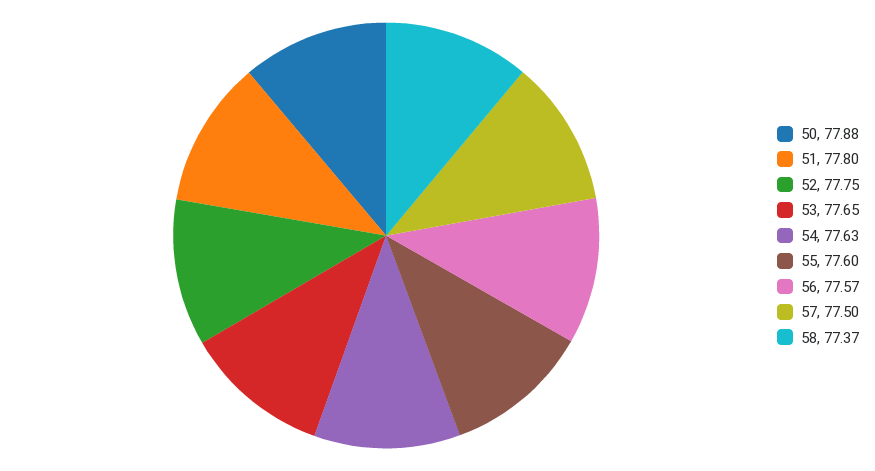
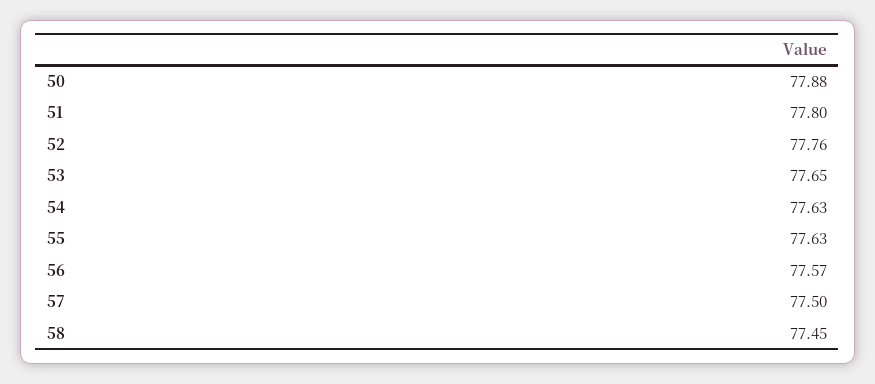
52: 77.75 -> 77.76
55: 77.6 -> 77.63
58: 77.37 -> 77.45

